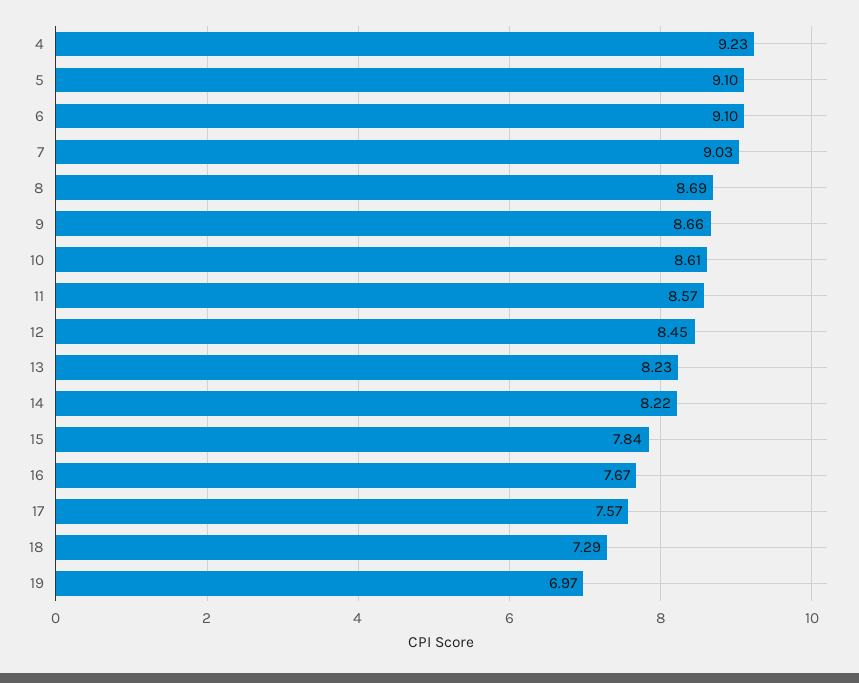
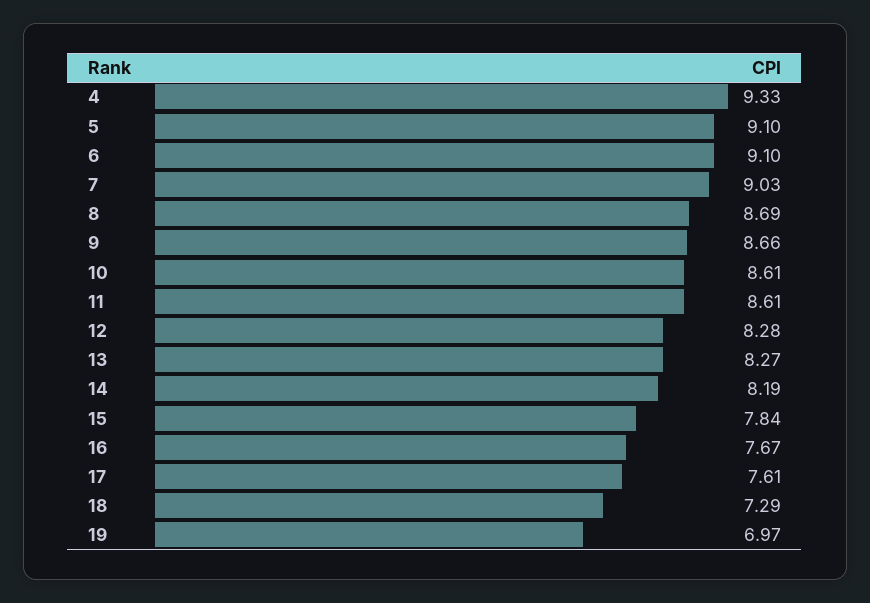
4: 9.23 -> 9.33
11: 8.57 -> 8.61
12: 8.45 -> 8.28
13: 8.23 -> 8.27
14: 8.22 -> 8.19
17: 7.57 -> 7.61

